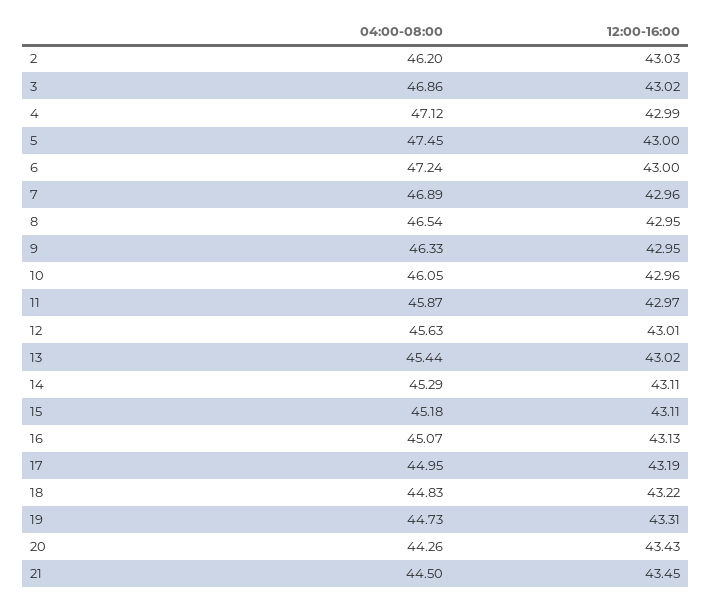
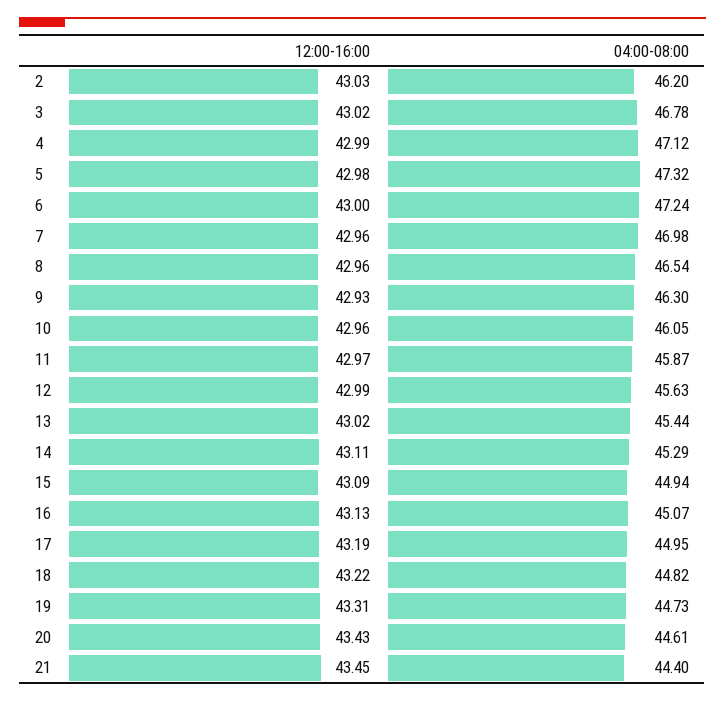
04:00-08:00, 3: 46.86 -> 46.78
04:00-08:00, 5: 47.45 -> 47.32
12:00-16:00, 5: 43 -> 42.98
04:00-08:00, 7: 46.89 -> 46.98
12:00-16:00, 8: 42.95 -> 42.96
04:00-08:00, 9: 46.33 -> 46.3
12:00-16:00, 9: 42.95 -> 42.93
12:00-16:00, 12: 43.01 -> 42.99
04:00-08:00, 15: 45.18 -> 44.94
12:00-16:00, 15: 43.11 -> 43.09
04:00-08:00, 18: 44.83 -> 44.82
04:00-08:00, 20: 44.26 -> 44.61
04:00-08:00, 21: 44.5 -> 44.4

